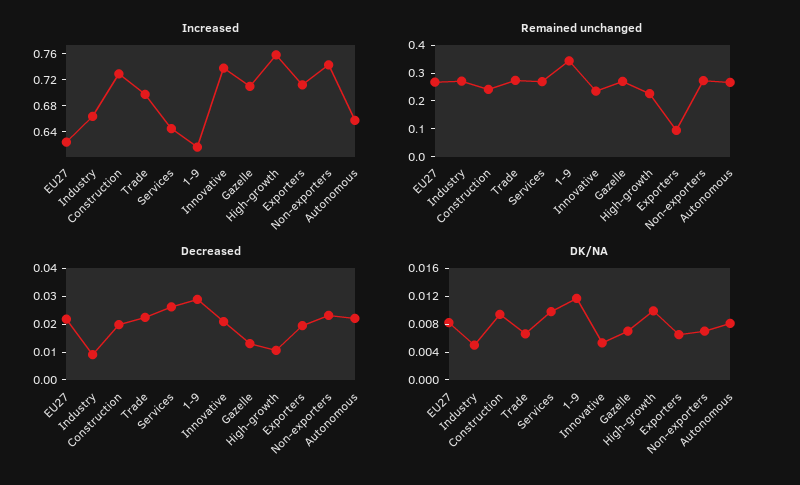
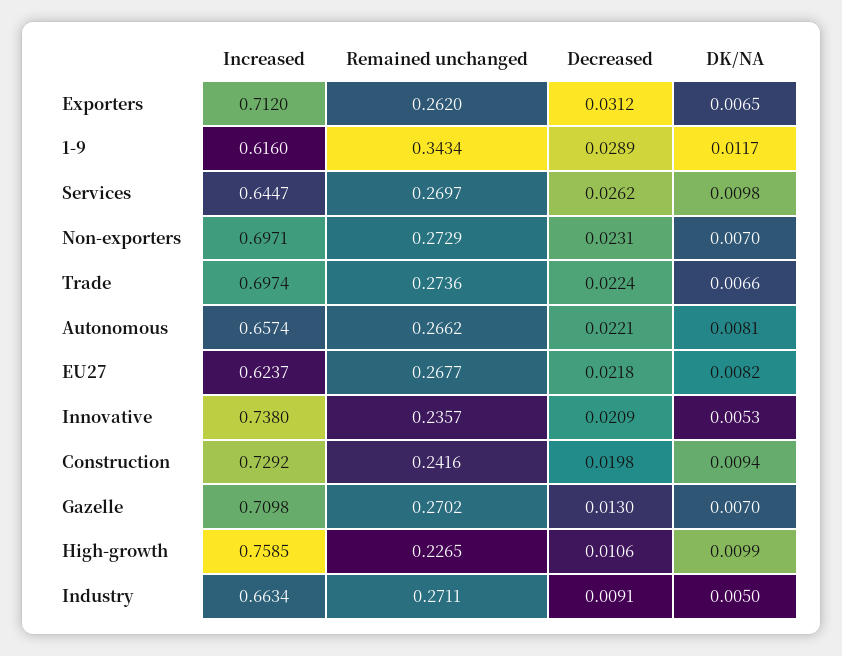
Increased, Non-exporters: 0.74 -> 0.6971
Remained unchanged, Exporters: 0.1 -> 0.262
Decreased, Exporters: 0.02 -> 0.0312

